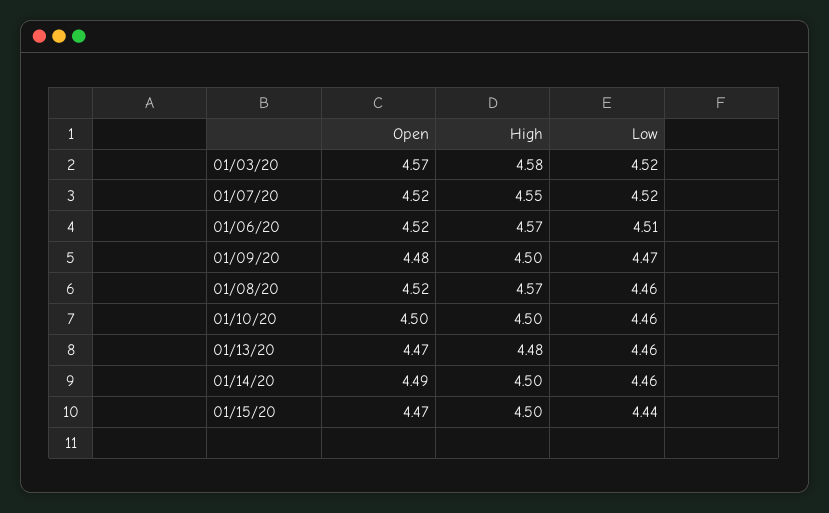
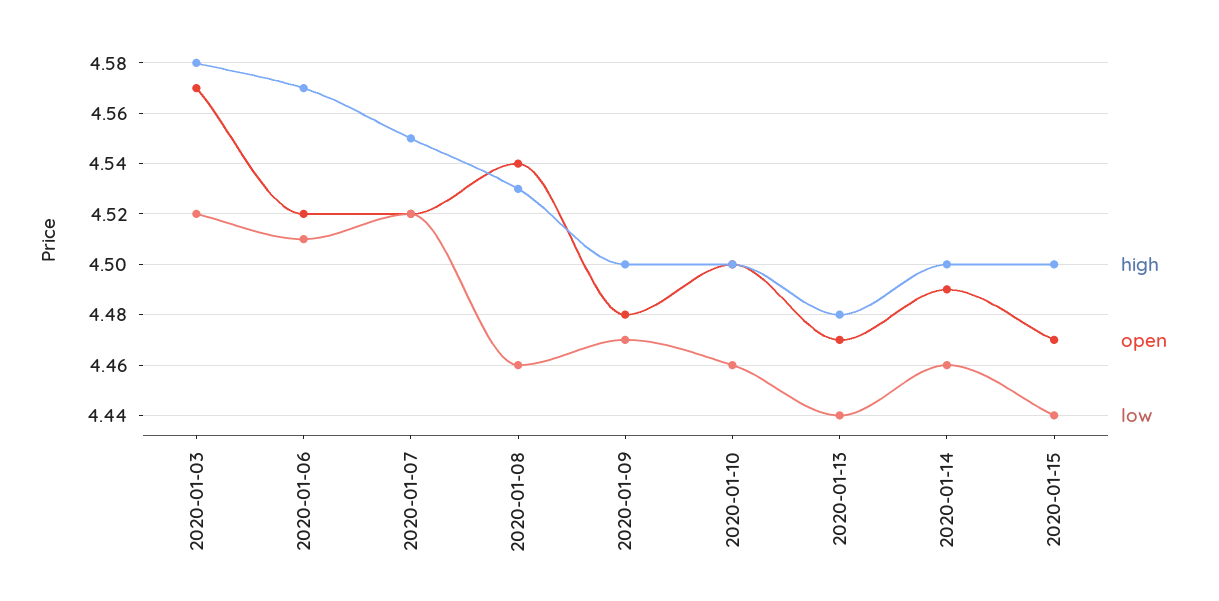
Open, 01/08/20: 4.52 -> 4.54
High, 01/08/20: 4.57 -> 4.53
Low, 01/13/20: 4.46 -> 4.44

